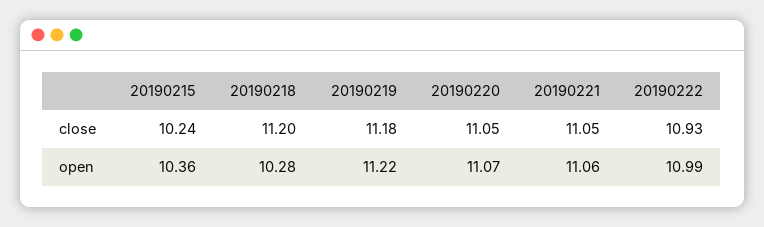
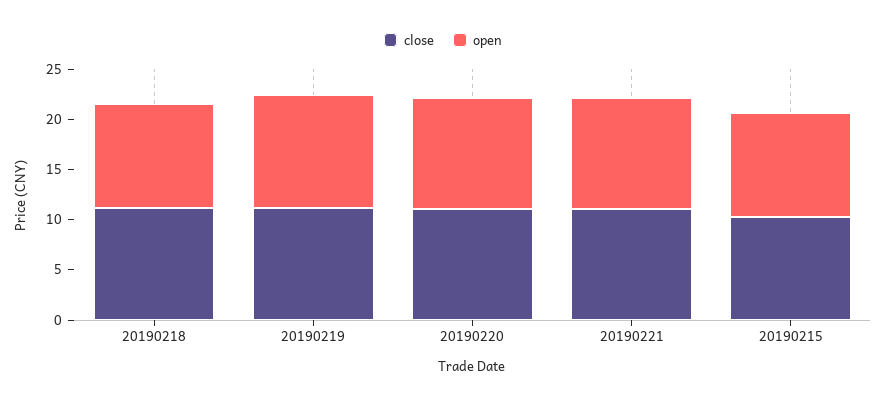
close, 20190222: 10.93 -> none
open, 20190222: 10.99 -> none

